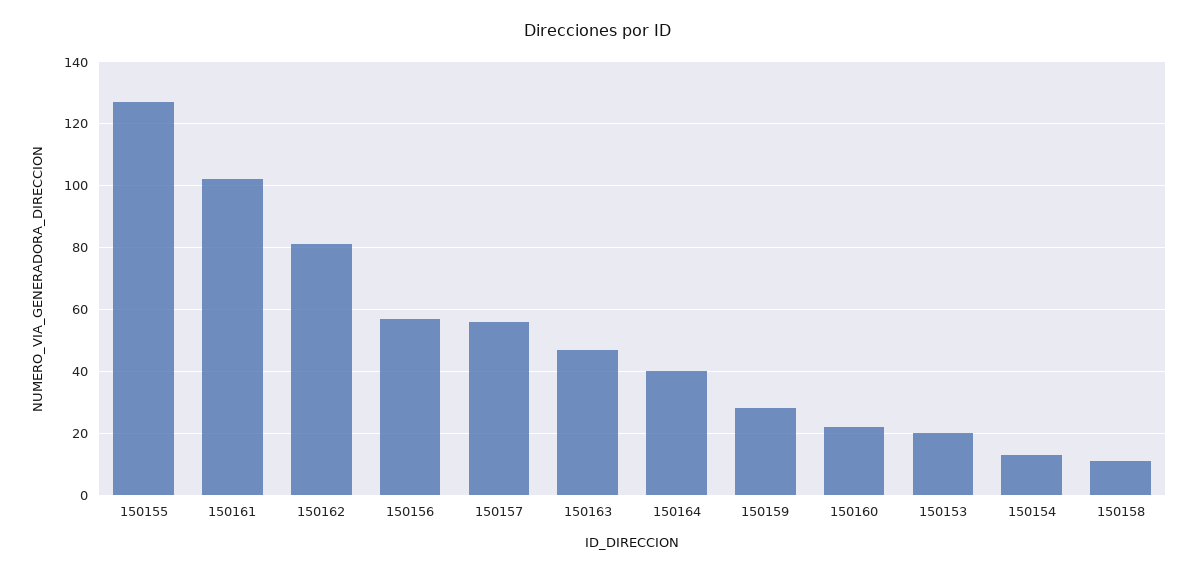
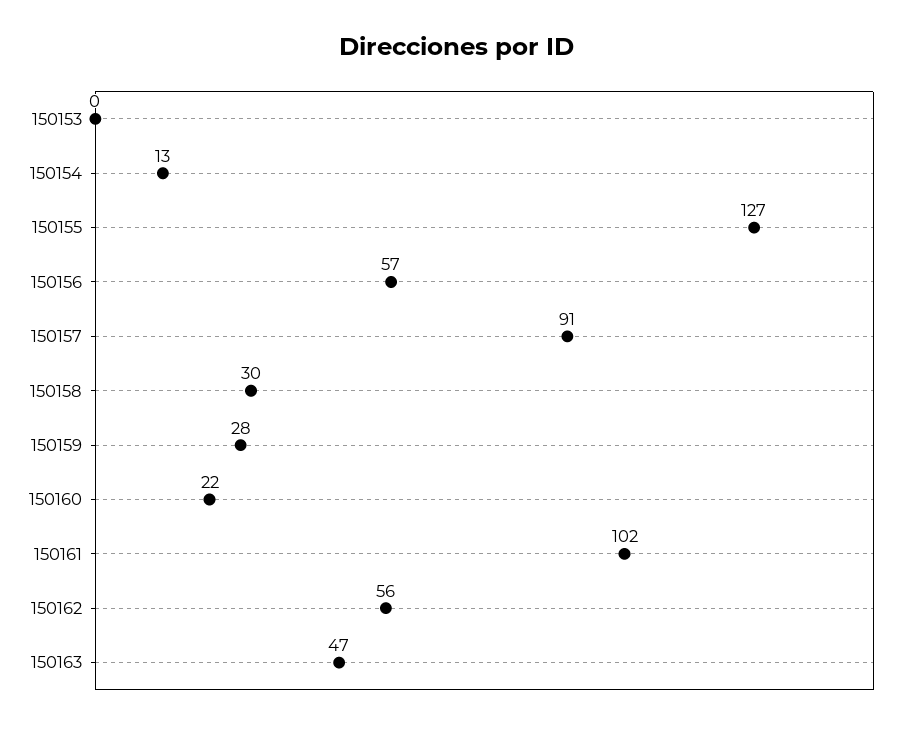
150162: 80 -> 56
150157: 55 -> 91
150164: 40 -> none
150153: 20 -> 0
150158: 10 -> 30

